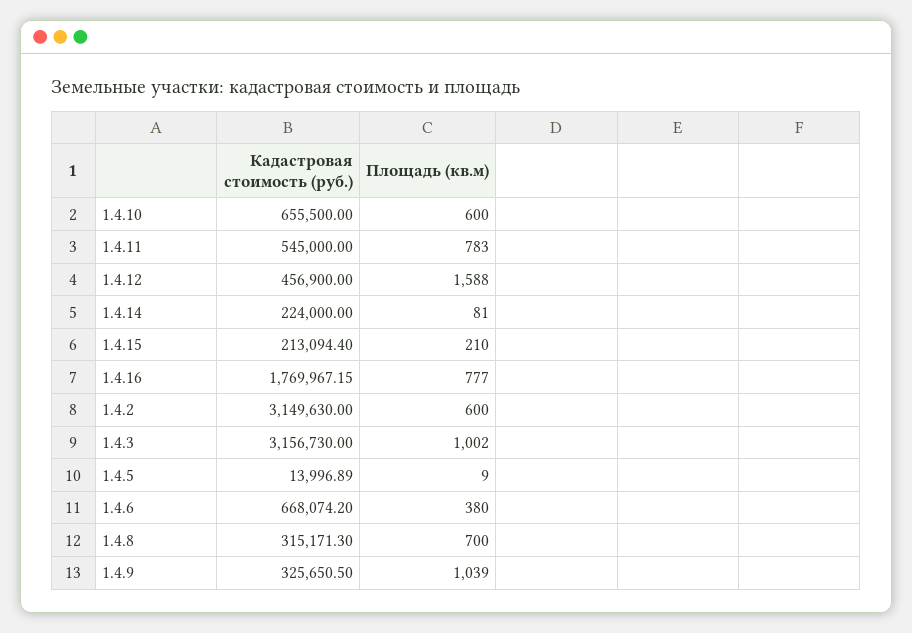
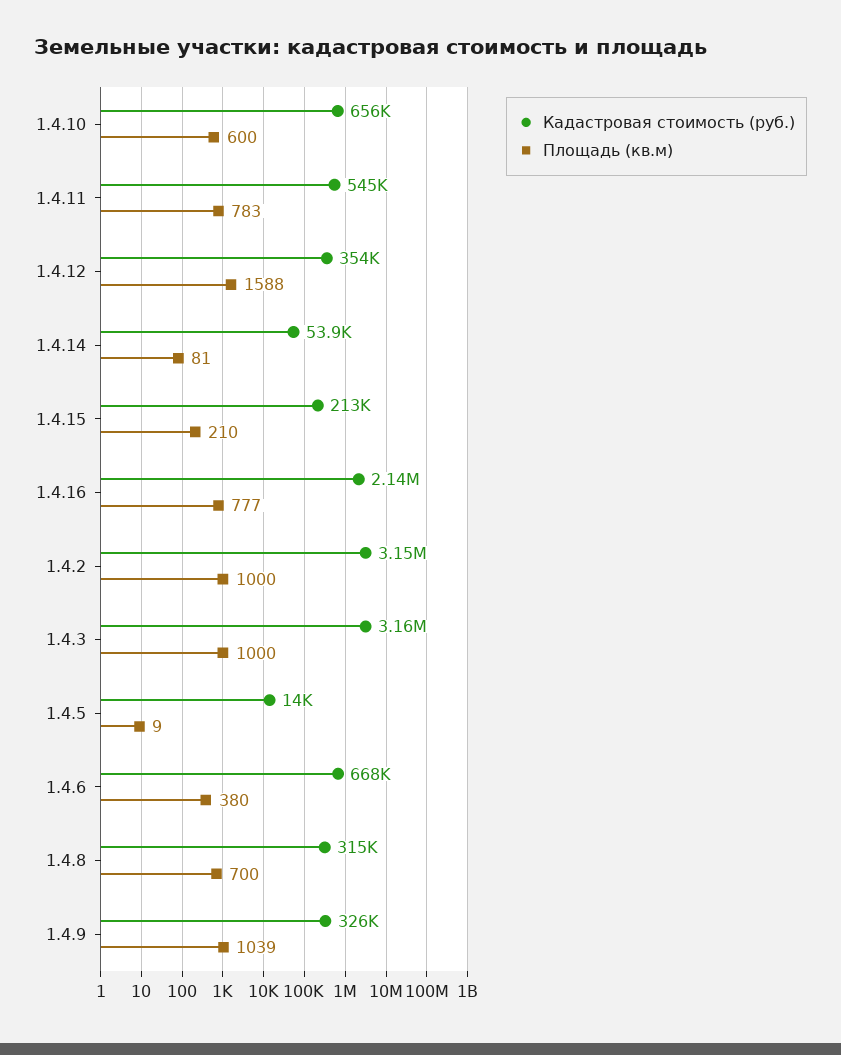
Кадастровая стоимость (руб.), 1.4.12: 456900 -> 354000
Кадастровая стоимость (руб.), 1.4.14: 224000 -> 53900
Кадастровая стоимость (руб.), 1.4.16: 1769967.15 -> 2140000
Площадь (кв.м), 1.4.2: 600 -> 1000
Площадь (кв.м), 1.4.3: 1002 -> 1000

